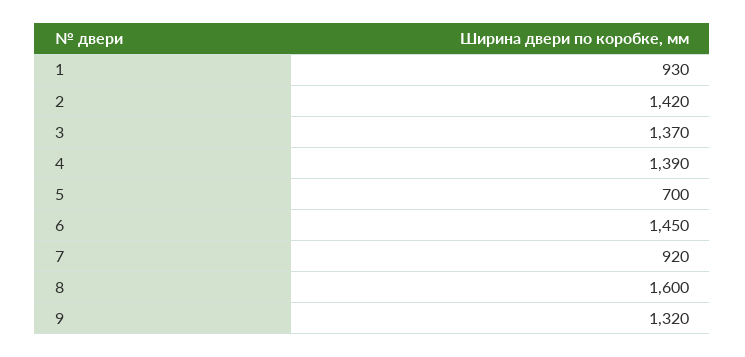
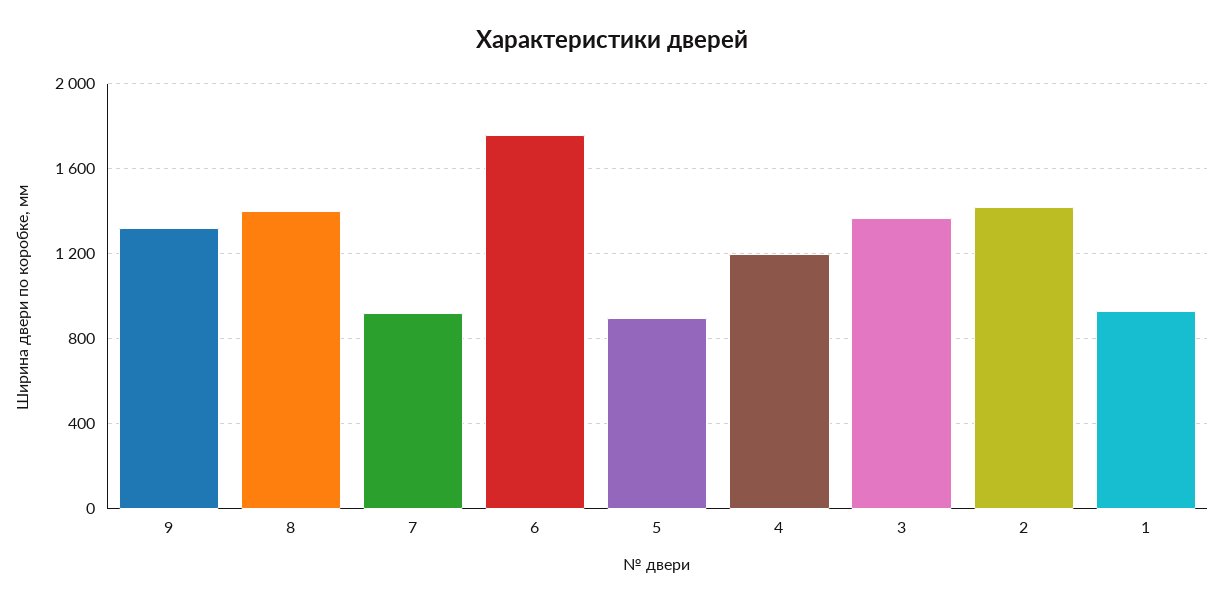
4: 1390 -> 1200
5: 700 -> 900
6: 1450 -> 1750
8: 1600 -> 1400

